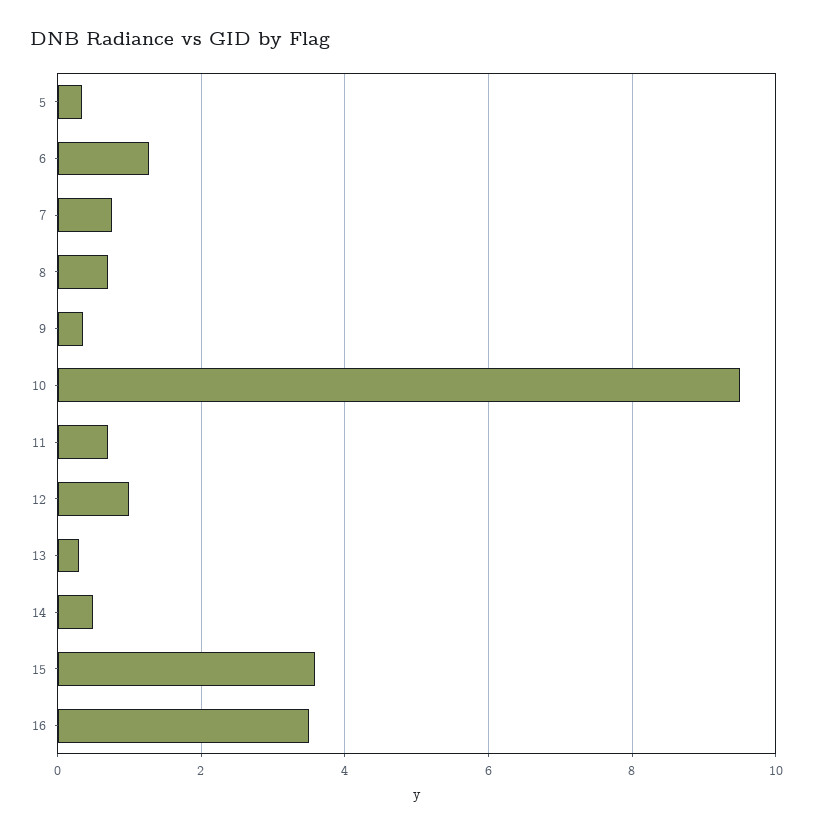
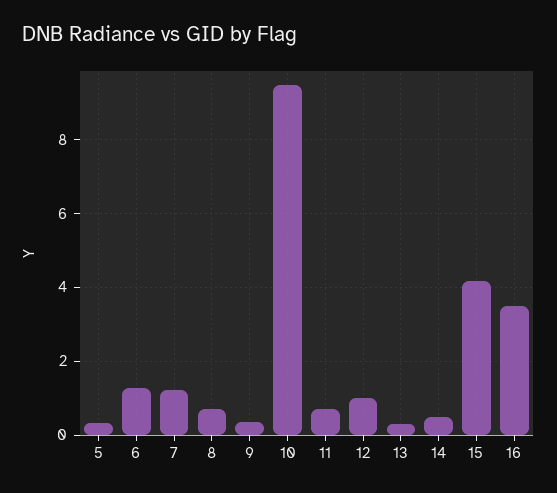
7: 0.8 -> 1.2
15: 3.6 -> 4.2

